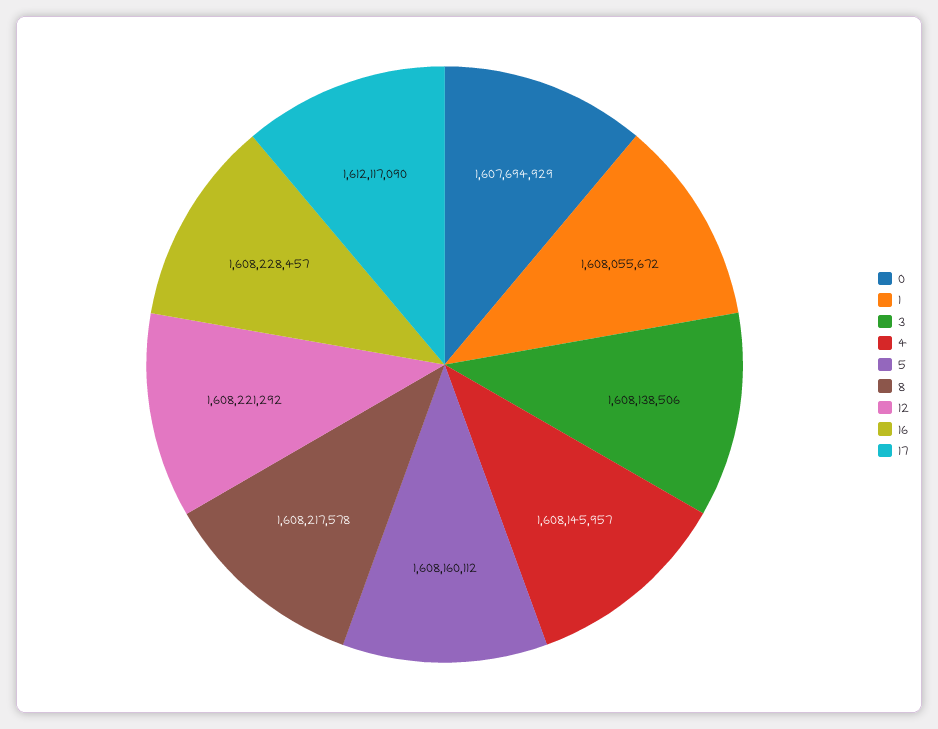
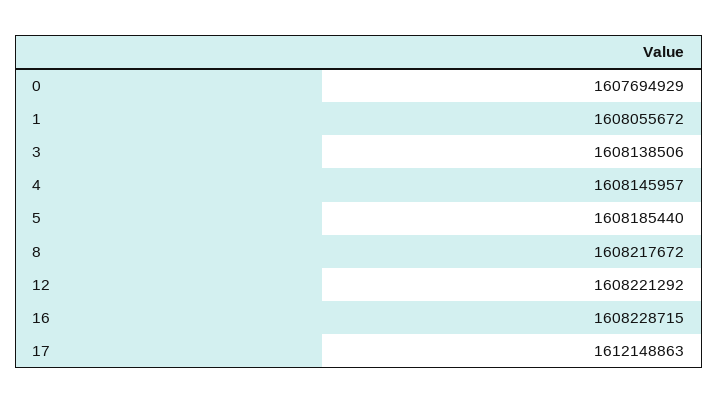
5: 1608160112 -> 1608185440
8: 1608217578 -> 1608217672
16: 1608228457 -> 1608228715
17: 1612117090 -> 1612148863

